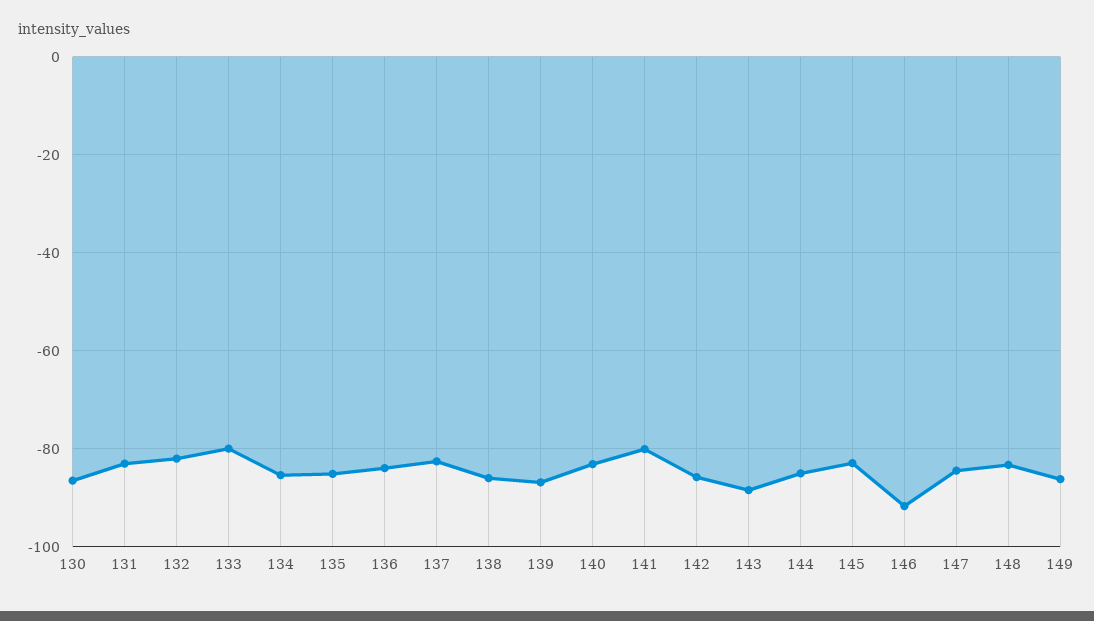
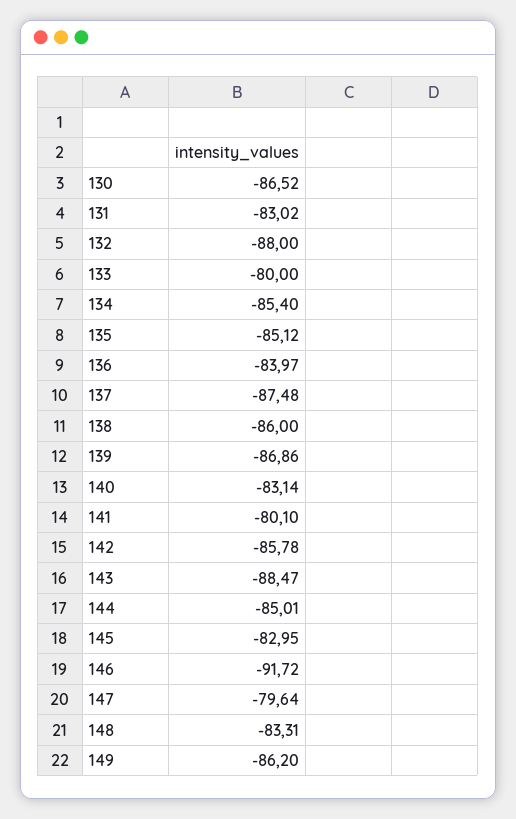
132: -82 -> -88
137: -82 -> -87.48
147: -84 -> -79.64

